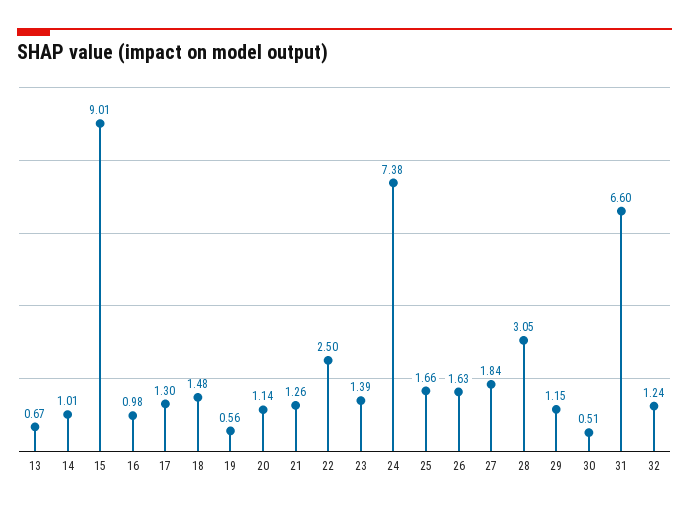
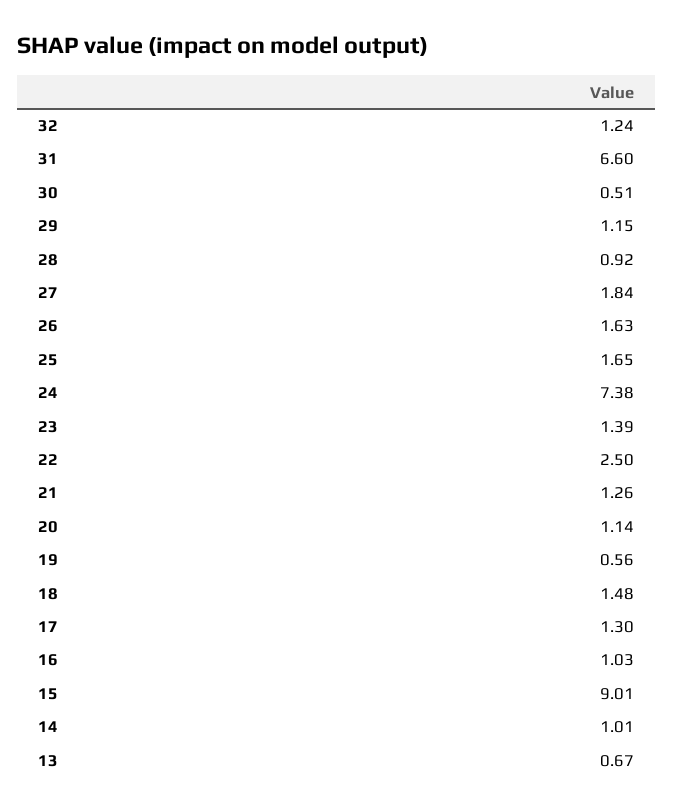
16: 0.98 -> 1.03
25: 1.66 -> 1.65
28: 3.05 -> 0.92

